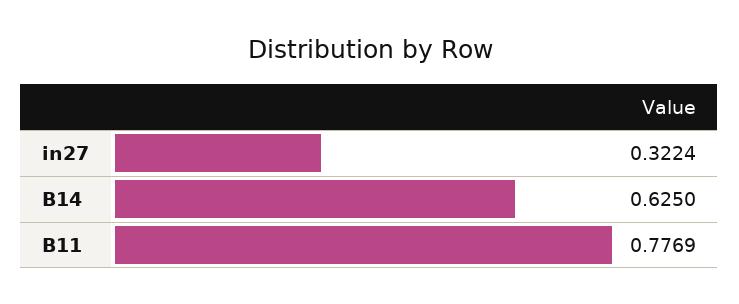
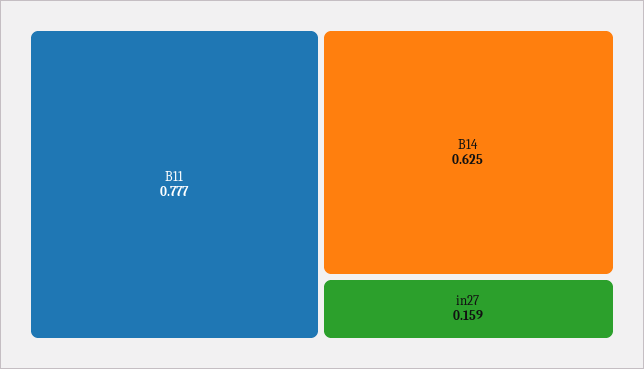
in27: 0.3224 -> 0.159

